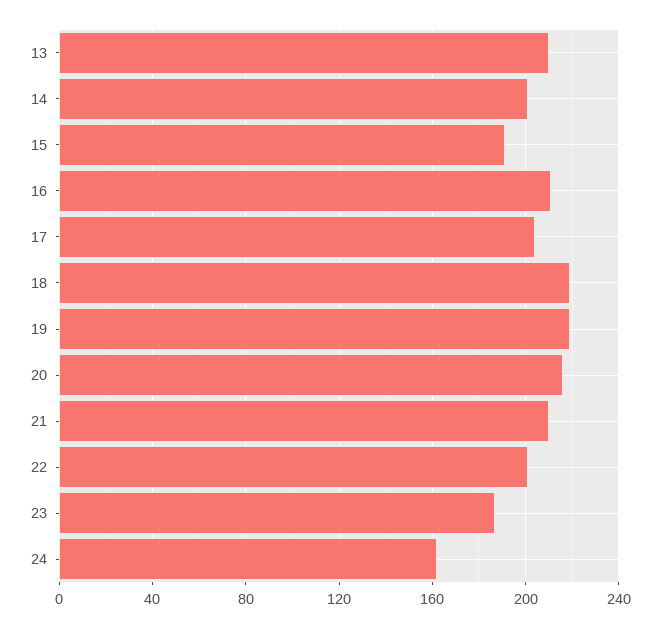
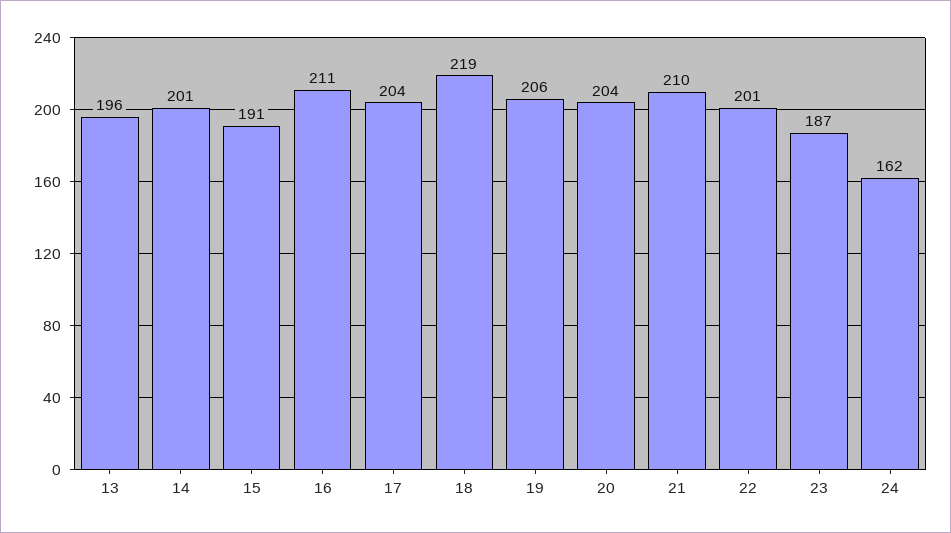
13: 210 -> 196
19: 220 -> 206
20: 215 -> 204

